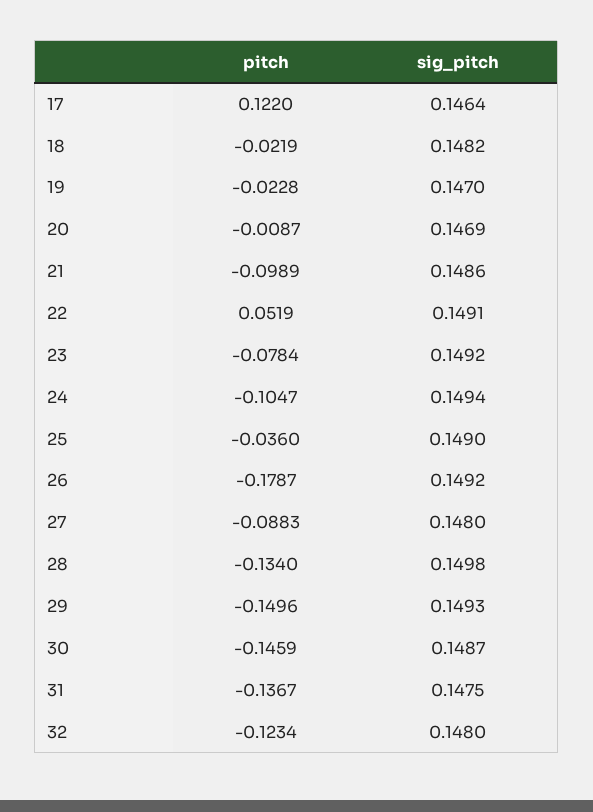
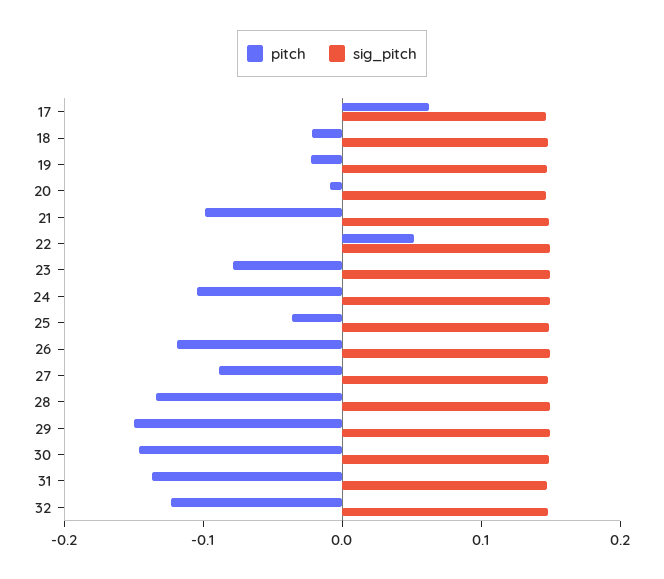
pitch, 17: 0.122 -> 0.06
pitch, 26: -0.1787 -> -0.12

